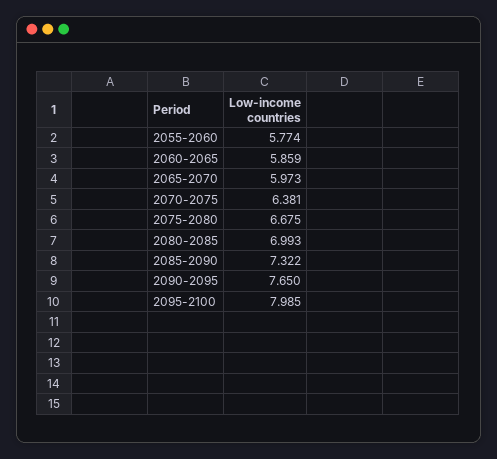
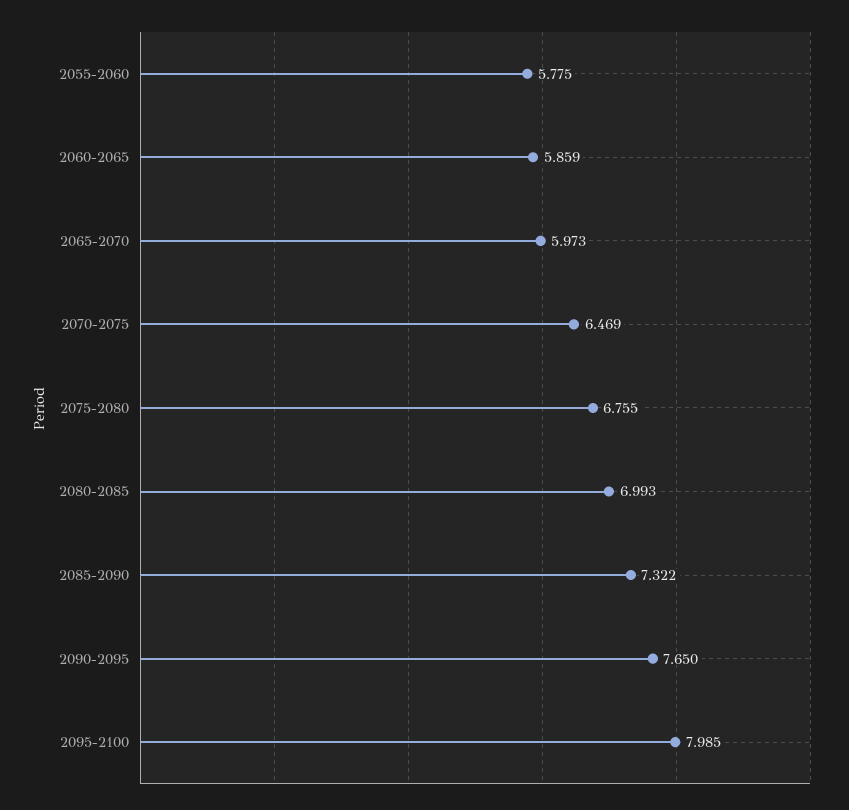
2055-2060: 5.774 -> 5.775
2070-2075: 6.381 -> 6.469
2075-2080: 6.675 -> 6.755

